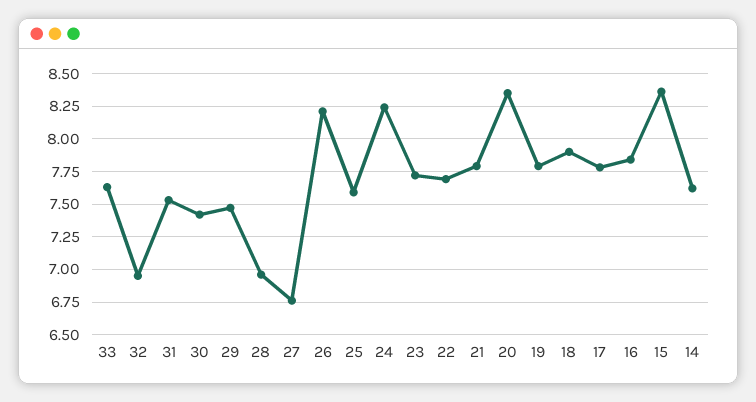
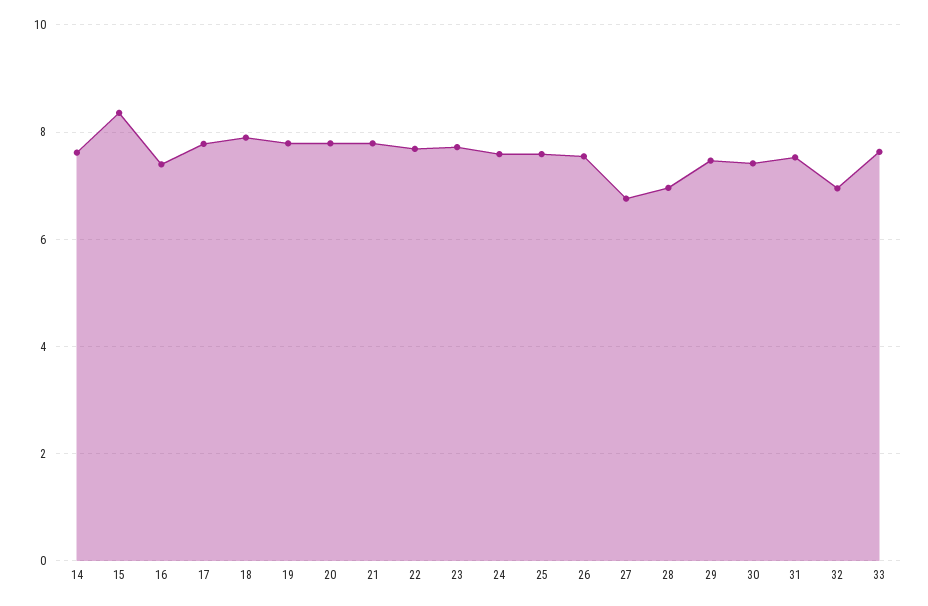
26: 8.2 -> 7.6
24: 8.25 -> 7.6
20: 8.35 -> 7.8
16: 7.85 -> 7.4

